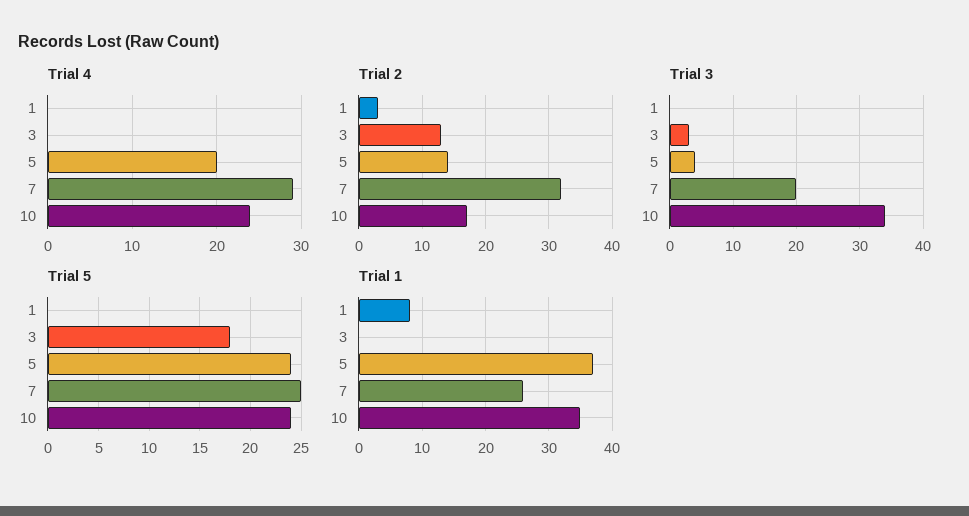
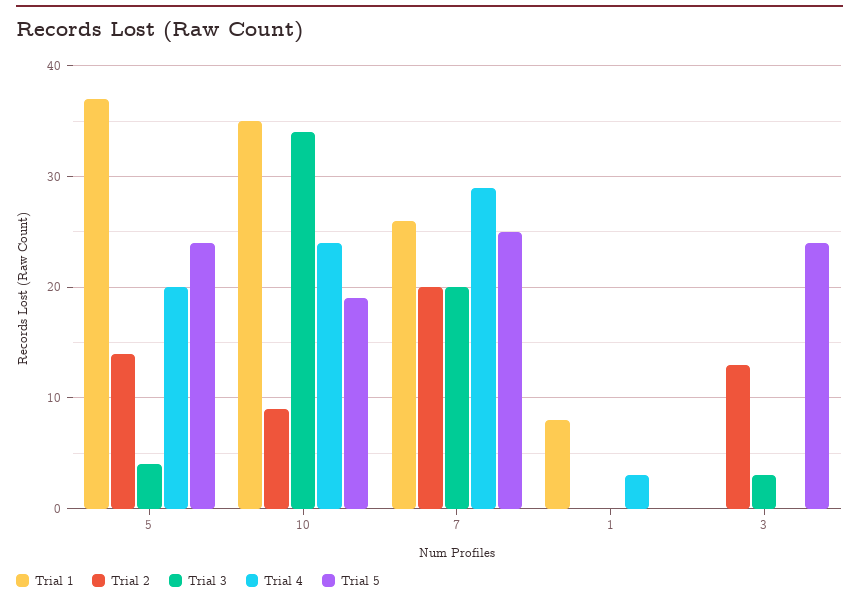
Trial 4, 1: 0 -> 3
Trial 2, 1: 3 -> 0
Trial 2, 7: 32 -> 20
Trial 2, 10: 17 -> 9
Trial 5, 3: 18 -> 24
Trial 5, 10: 24 -> 19

